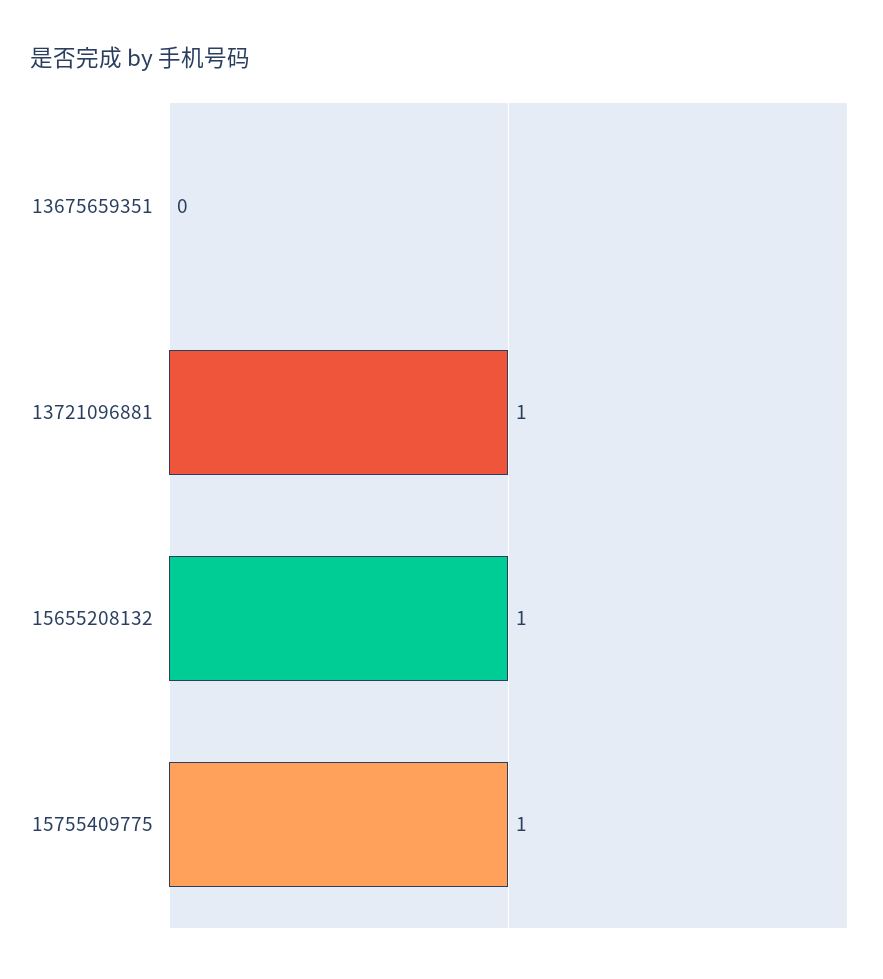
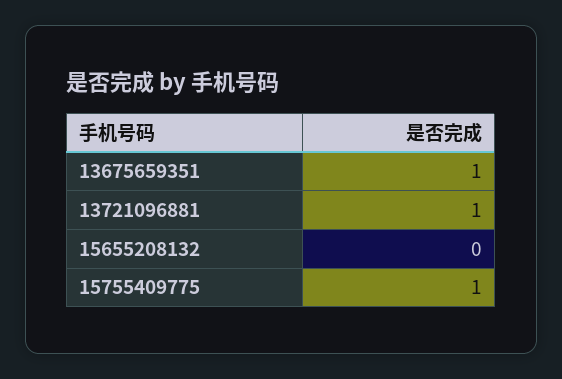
13675659351: 0 -> 1
15655208132: 1 -> 0

